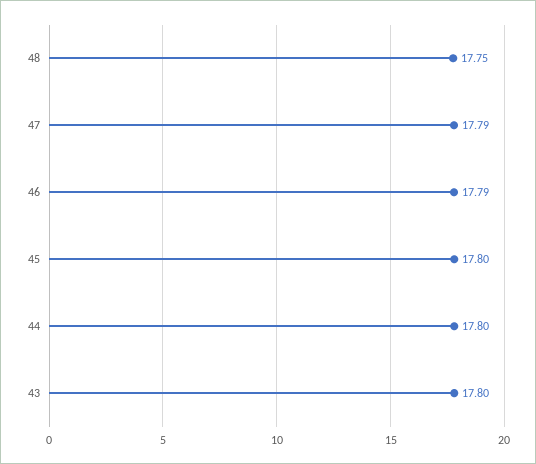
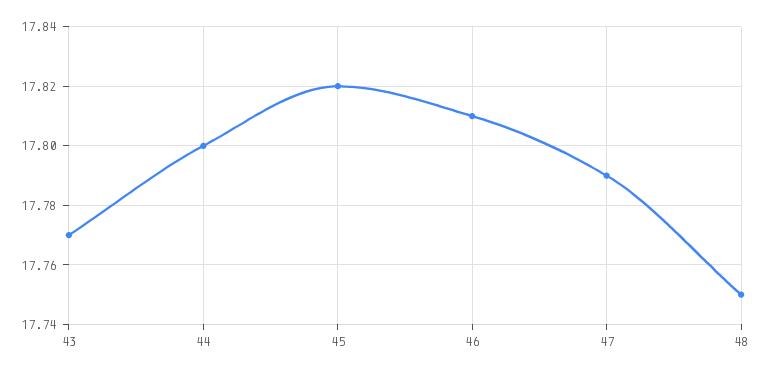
46: 17.79 -> 17.81
45: 17.8 -> 17.82
43: 17.8 -> 17.77

